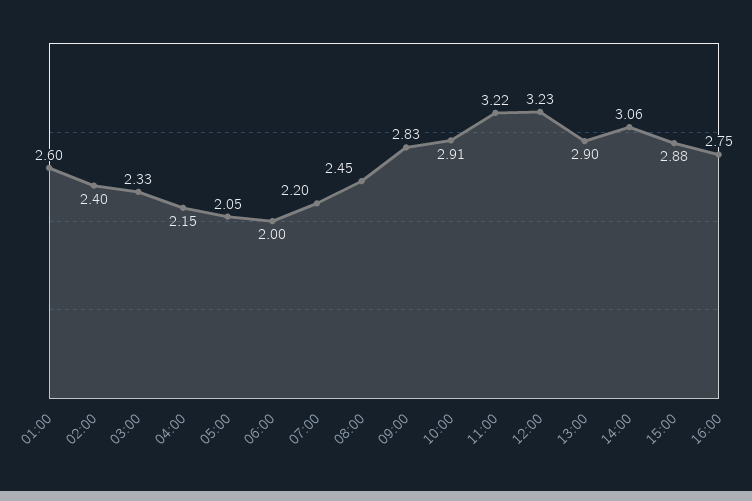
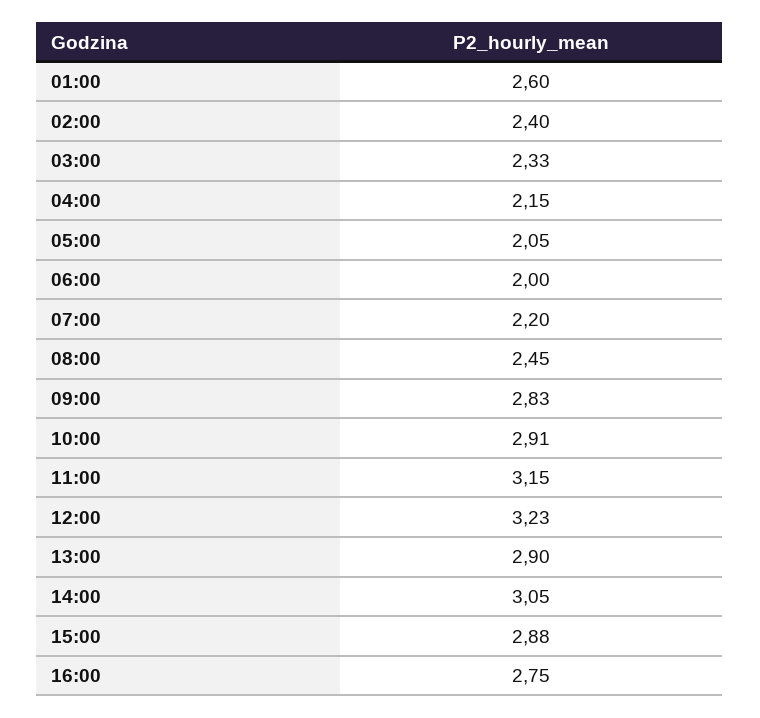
11:00: 3.22 -> 3.15
14:00: 3.06 -> 3.05

